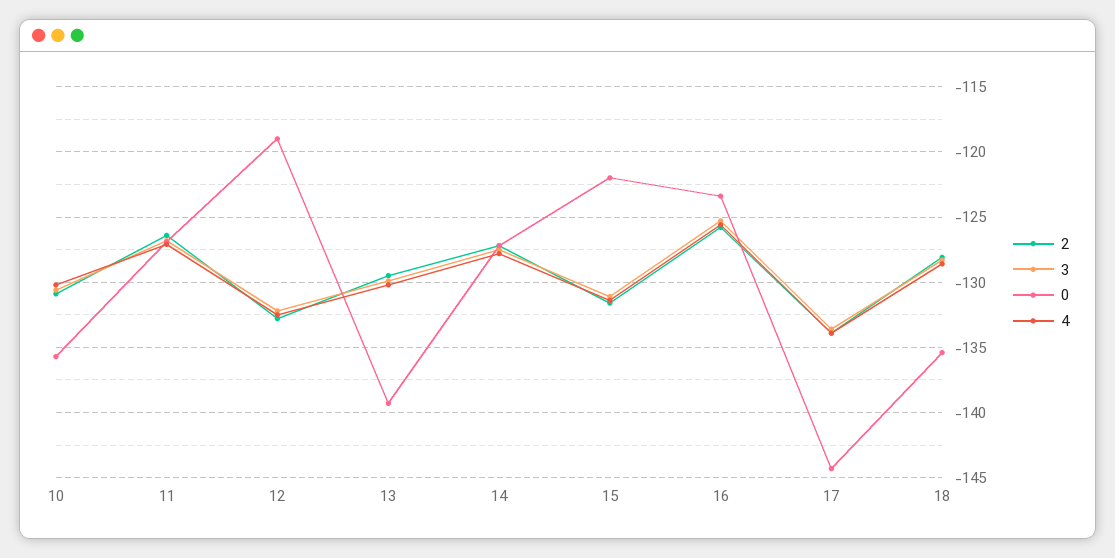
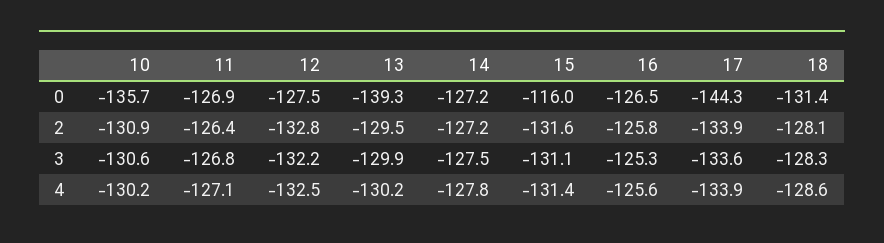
0, 12: -119 -> -127.5
0, 15: -122 -> -116
0, 16: -123.5 -> -126.5
0, 18: -135.5 -> -131.4

